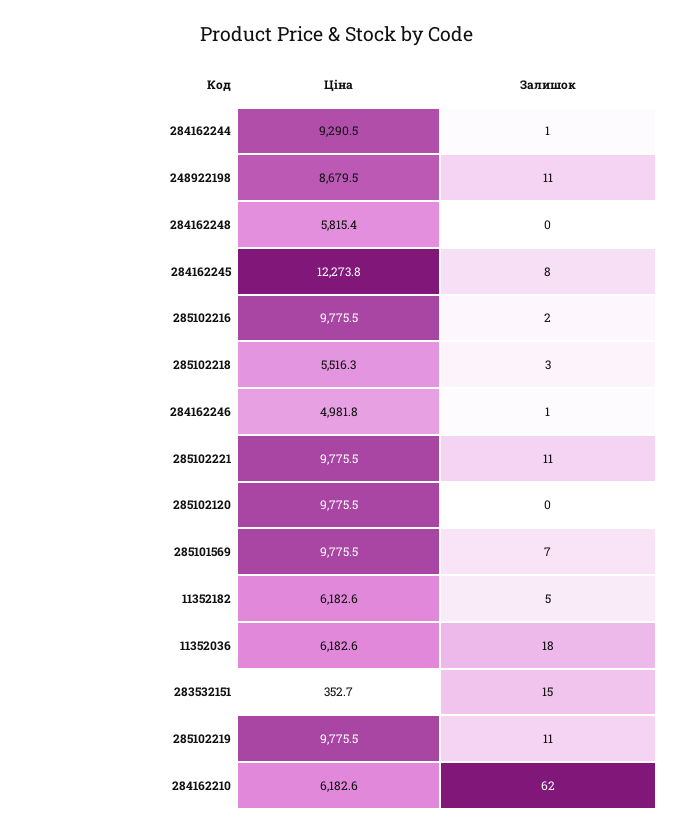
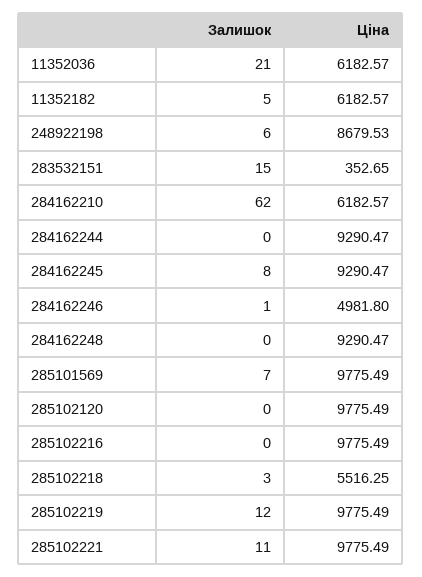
Залишок, 284162244: 1 -> 0
Залишок, 248922198: 11 -> 6
Ціна, 284162248: 5815.4 -> 9290.47
Ціна, 284162245: 12273.8 -> 9290.47
Залишок, 285102216: 2 -> 0
Залишок, 11352036: 18 -> 21
Залишок, 285102219: 11 -> 12

